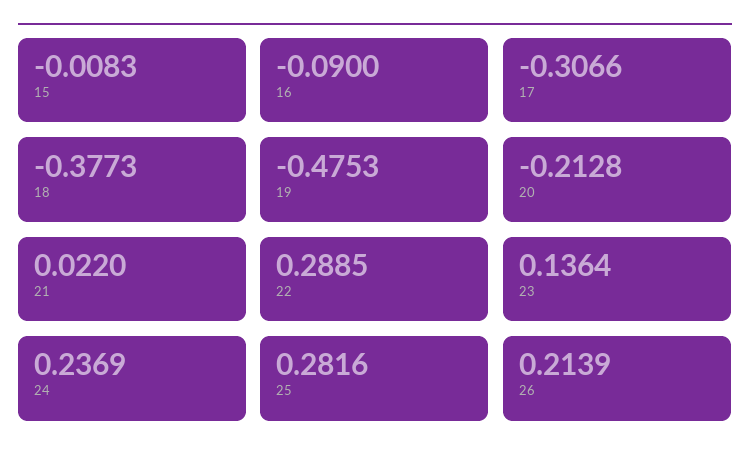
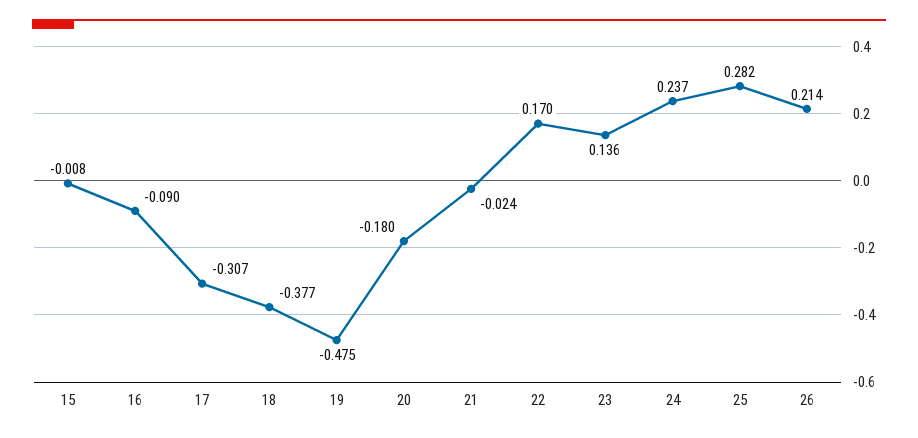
20: -0.2128 -> -0.18
21: 0.022 -> -0.024
22: 0.2885 -> 0.17

